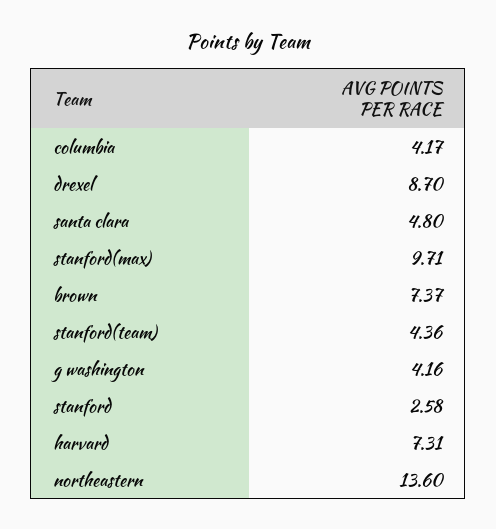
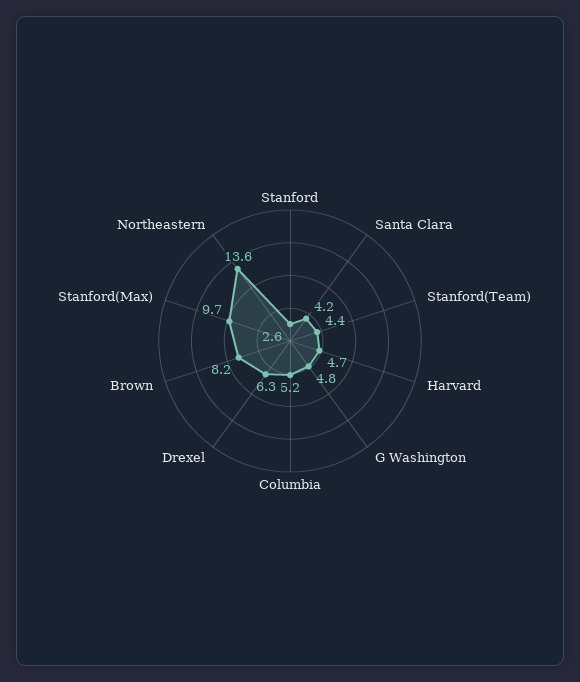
columbia: 4.17 -> 5.2
drexel: 8.7 -> 6.3
santa clara: 4.8 -> 4.2
brown: 7.37 -> 8.2
g washington: 4.16 -> 4.8
harvard: 7.31 -> 4.7

